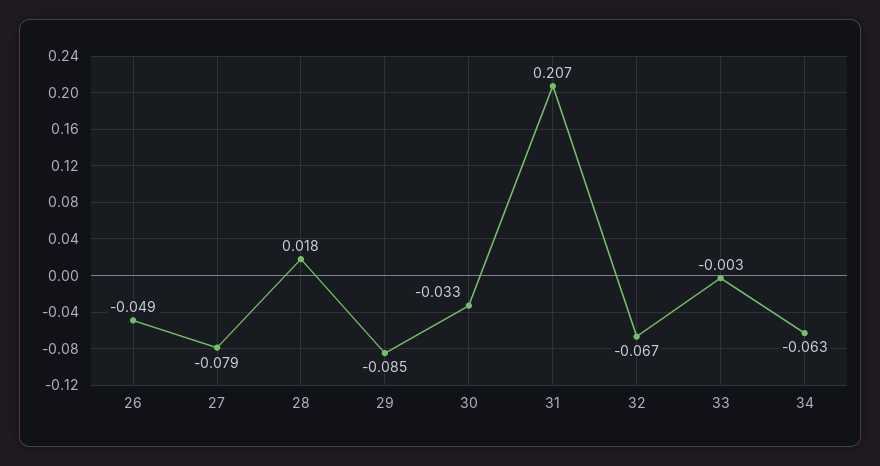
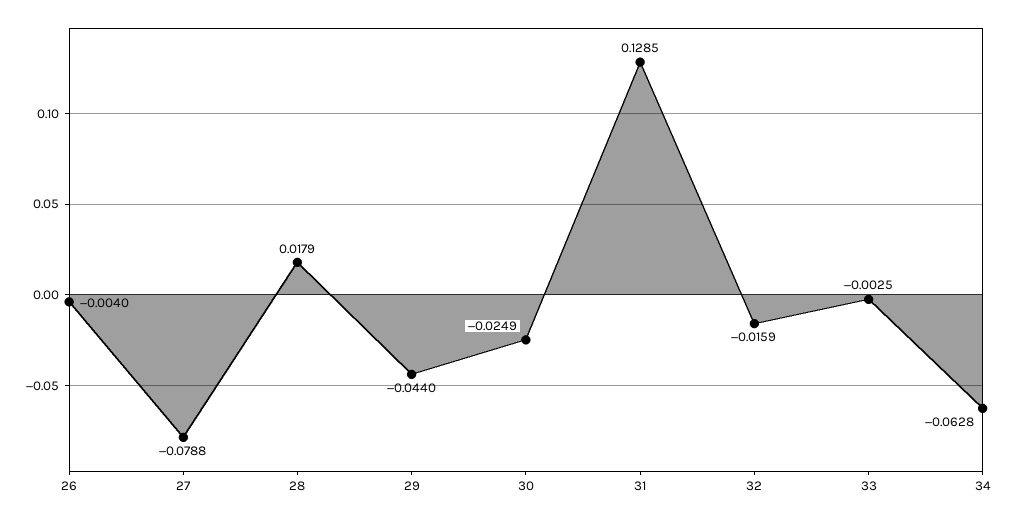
26: -0.049 -> -0.004
29: -0.085 -> -0.044
30: -0.033 -> -0.0249
31: 0.207 -> 0.1285
32: -0.067 -> -0.0159

